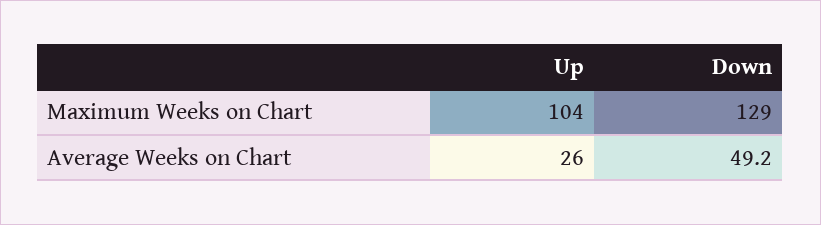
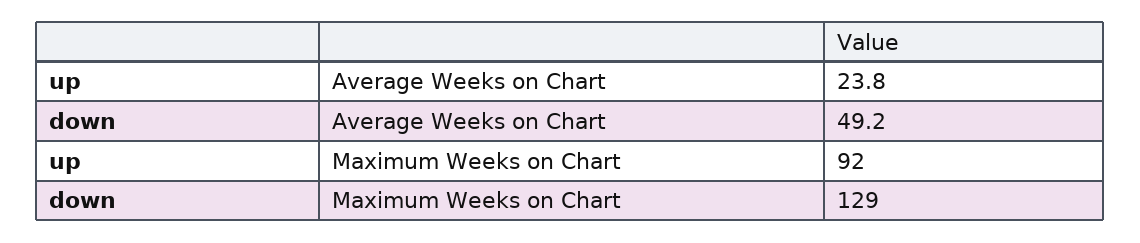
Up, Maximum Weeks on Chart: 104 -> 92
Up, Average Weeks on Chart: 26 -> 23.8

